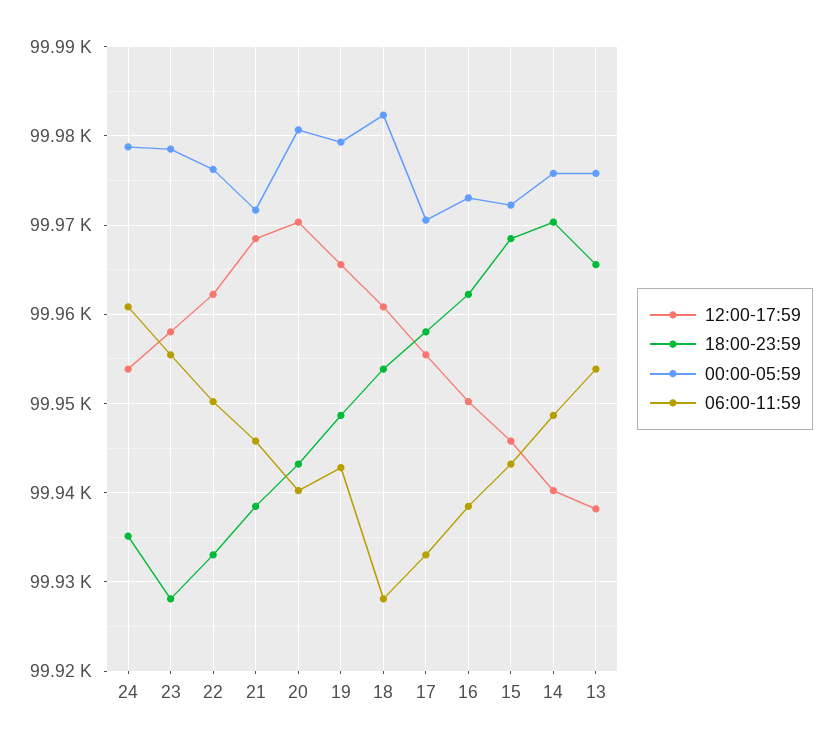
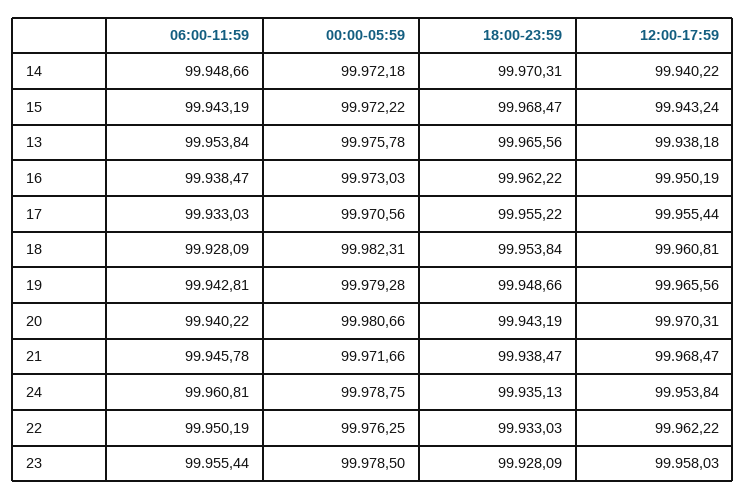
18:00-23:59, 17: 99958 -> 99955.22
12:00-17:59, 15: 99946 -> 99943.24
00:00-05:59, 14: 99976 -> 99972.18

